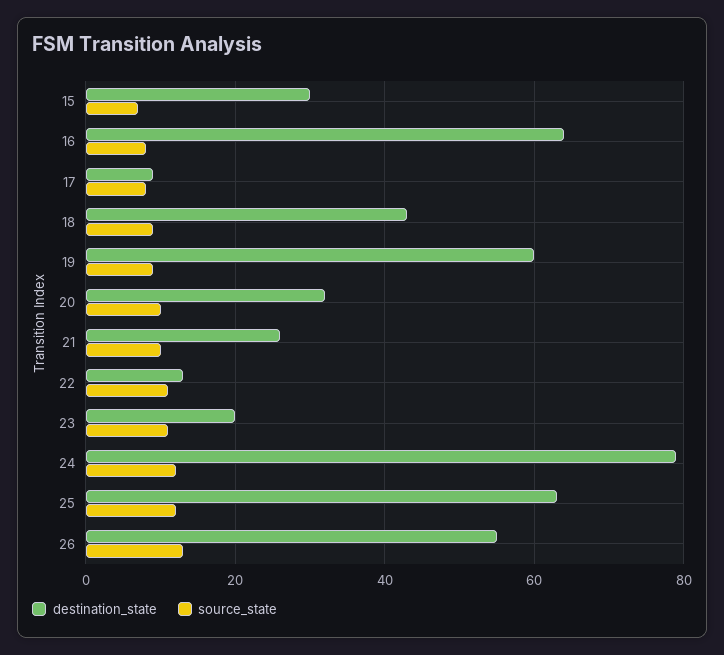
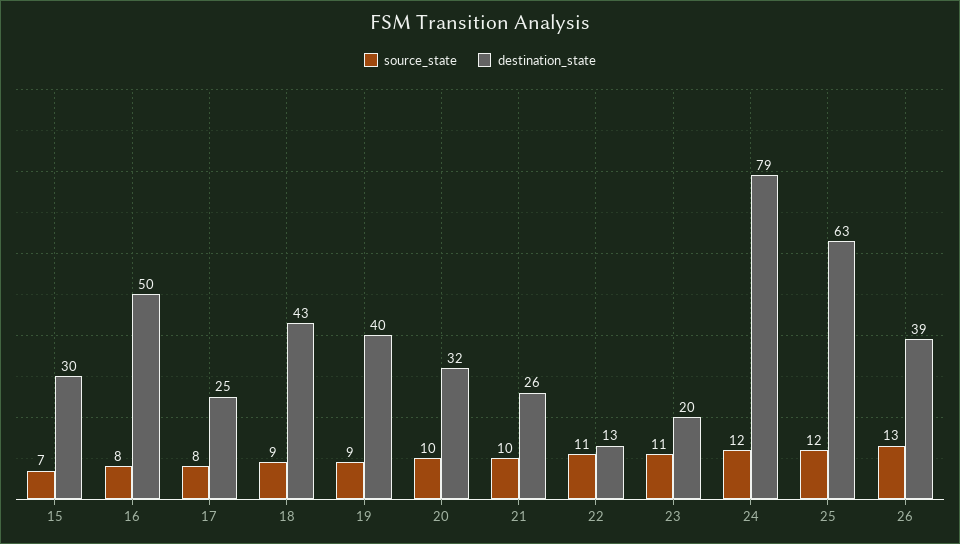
destination_state, 16: 65 -> 50
destination_state, 17: 10 -> 25
destination_state, 19: 60 -> 40
destination_state, 26: 55 -> 39

